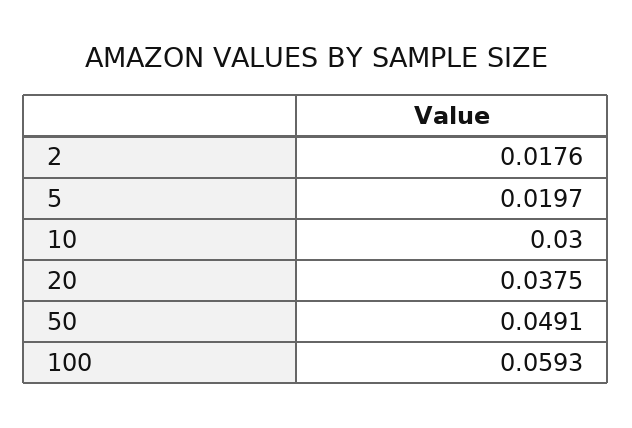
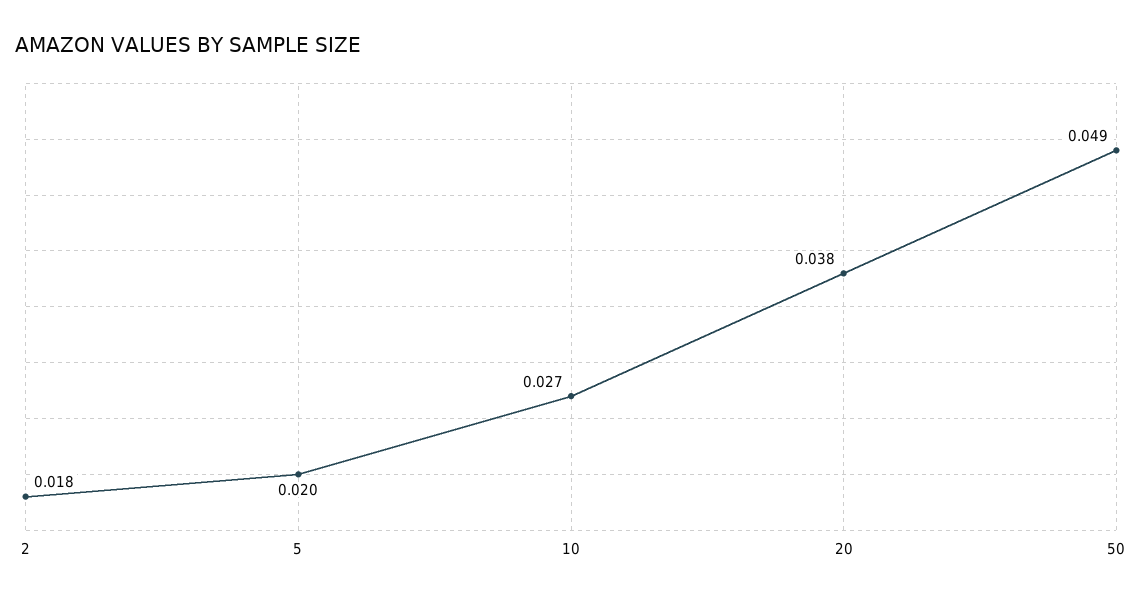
10: 0.03 -> 0.027
100: 0.0593 -> none

